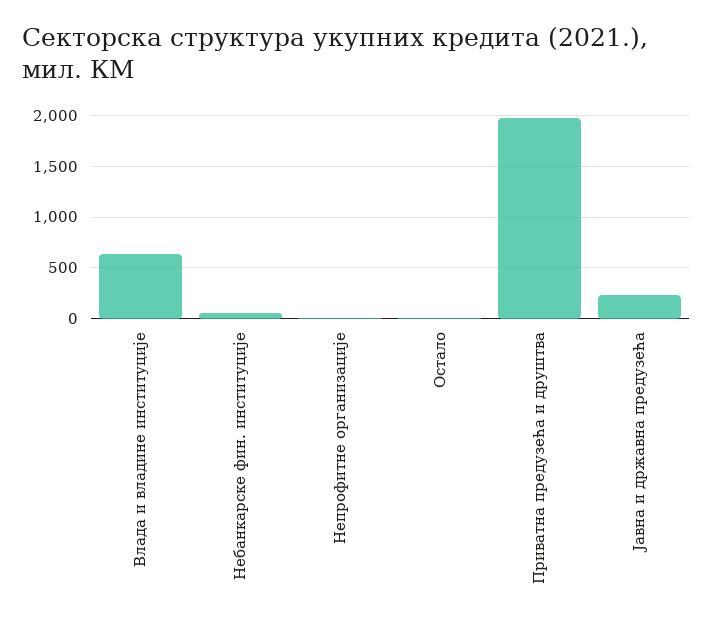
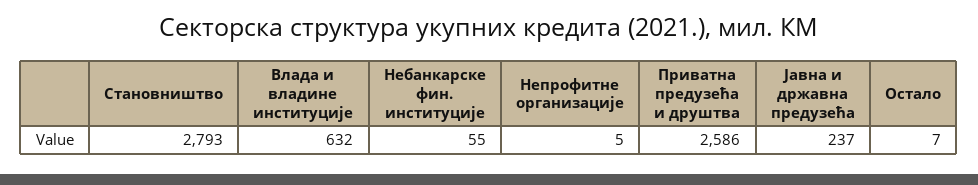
Приватна предузећа и друштва: 2000 -> 2586
Становништво: none -> 2793

